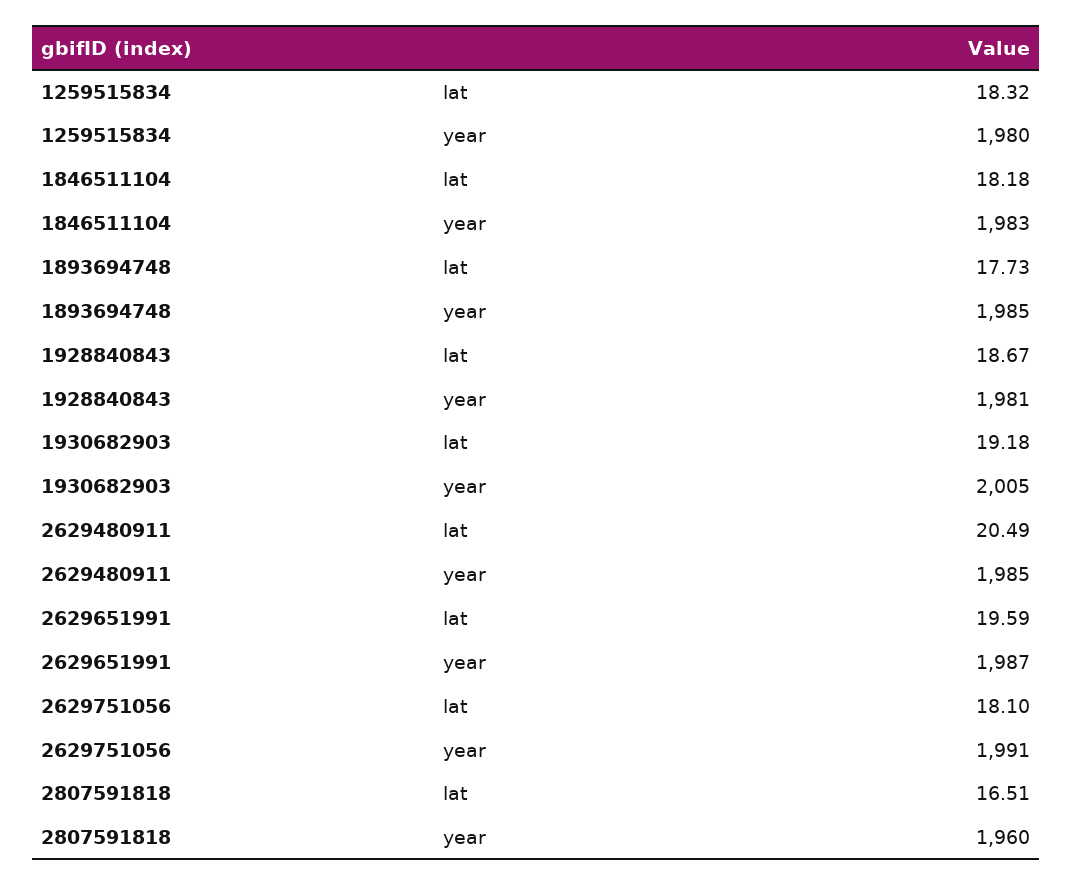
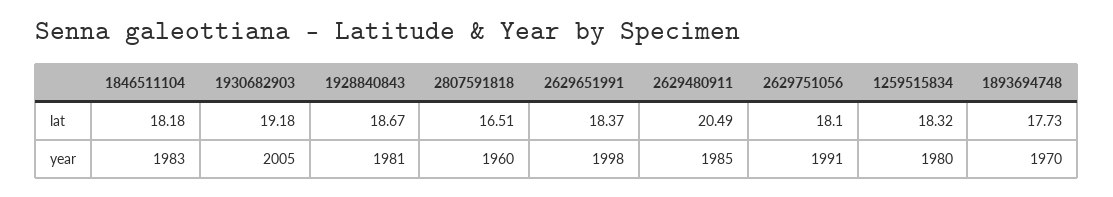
1893694748, year: 1985 -> 1970
2629651991, lat: 19.59 -> 18.37
2629651991, year: 1987 -> 1998

